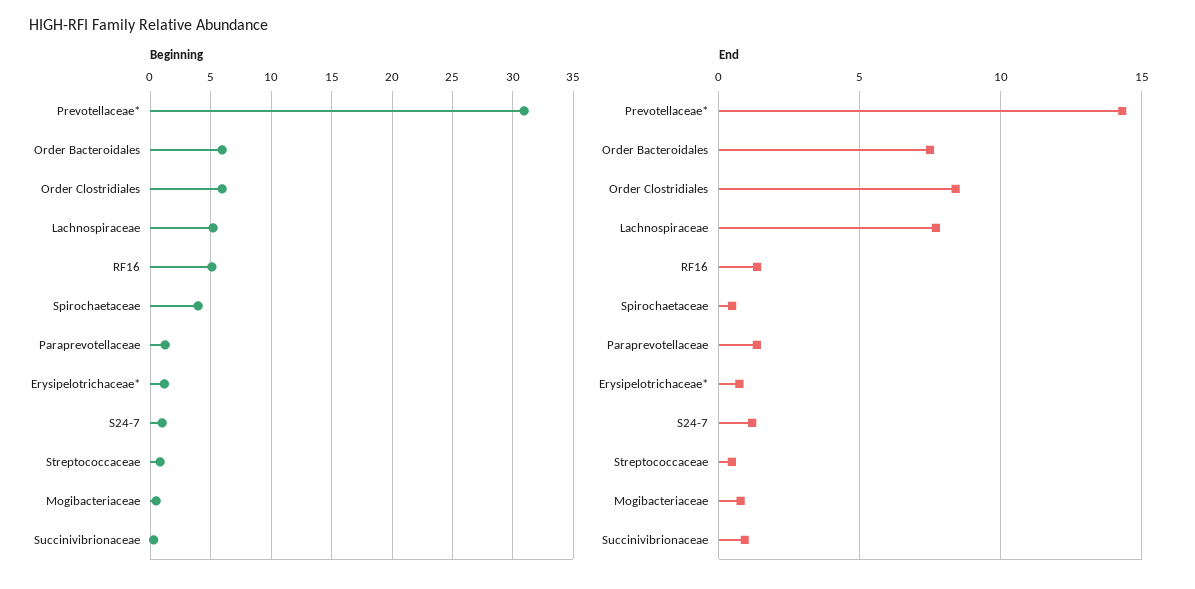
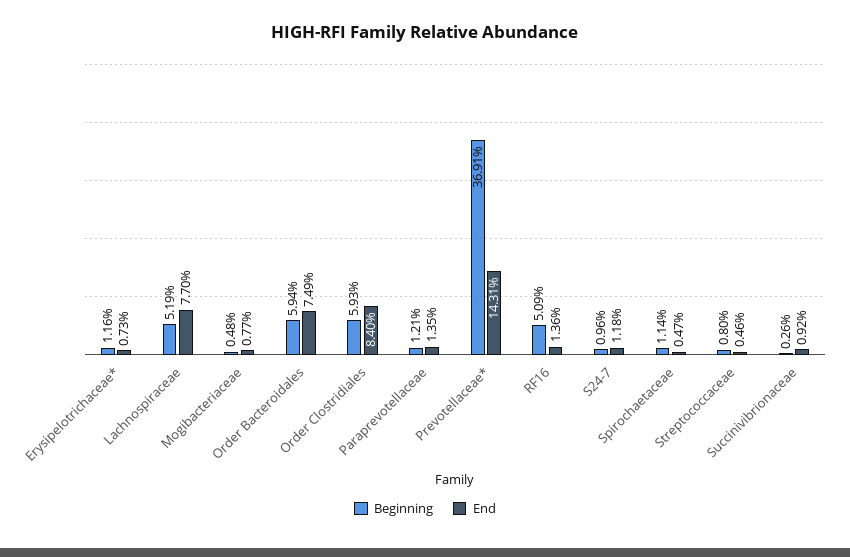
Beginning, Prevotellaceae*: 31 -> 36.91
Beginning, Spirochaetaceae: 4 -> 1.14

